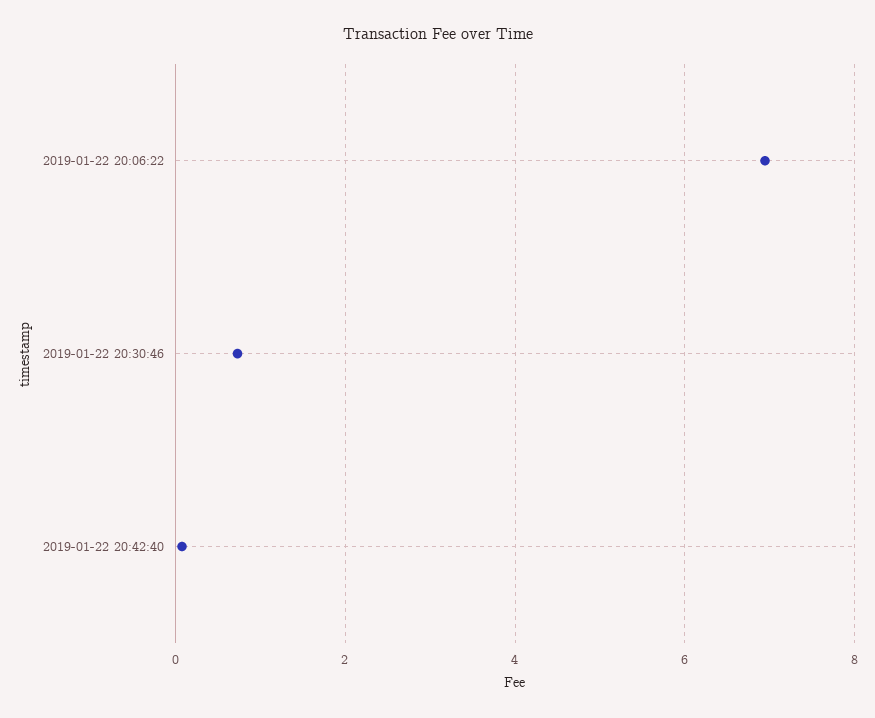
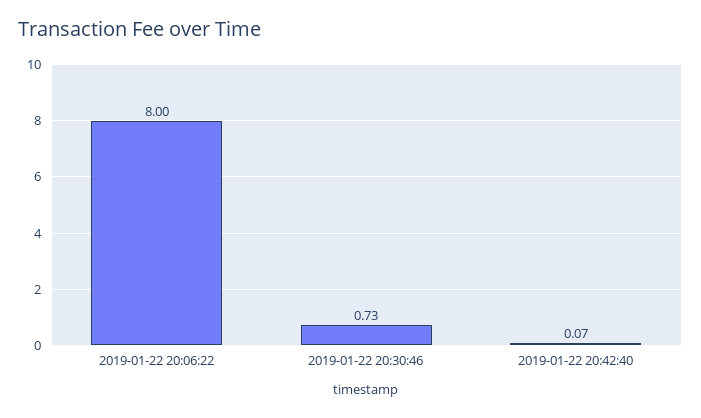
2019-01-22 20:06:22: 7 -> 8

